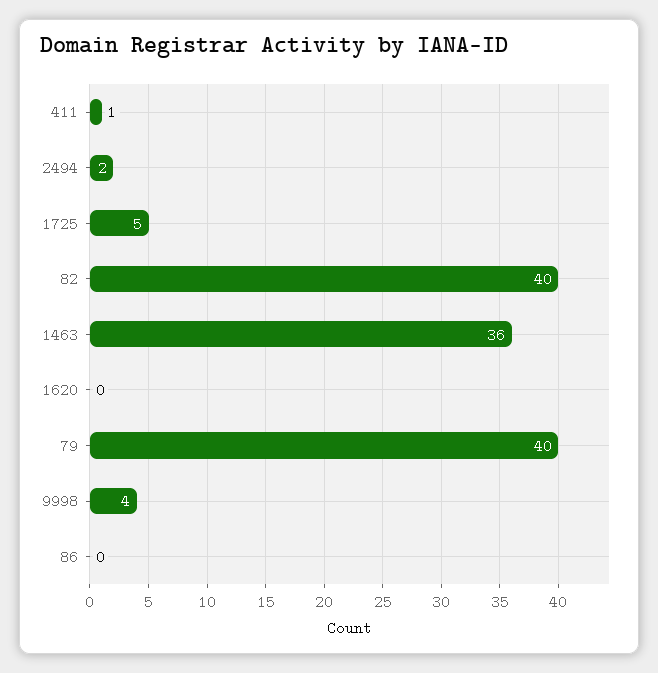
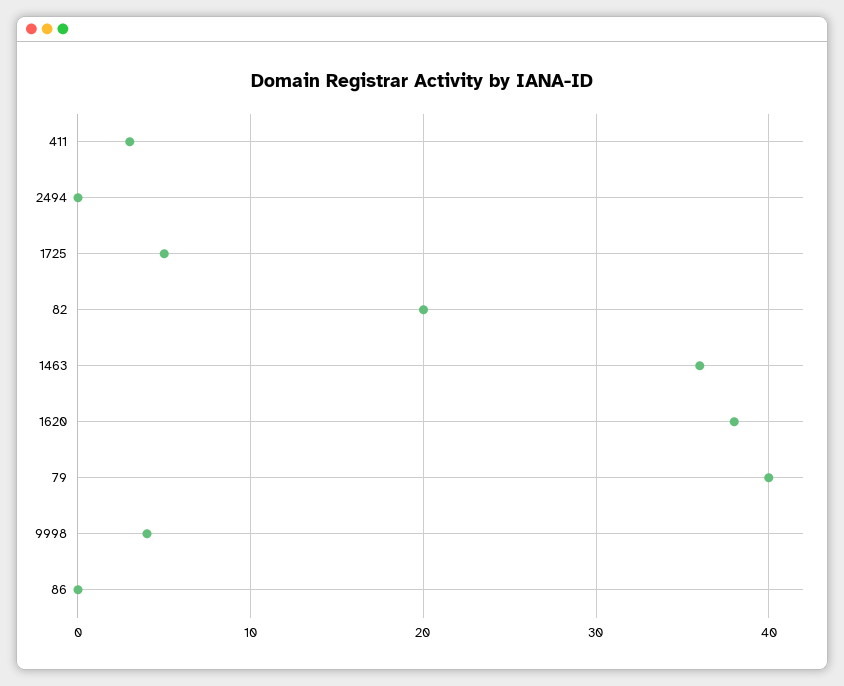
411: 1 -> 3
2494: 2 -> 0
82: 40 -> 20
1620: 0 -> 38

